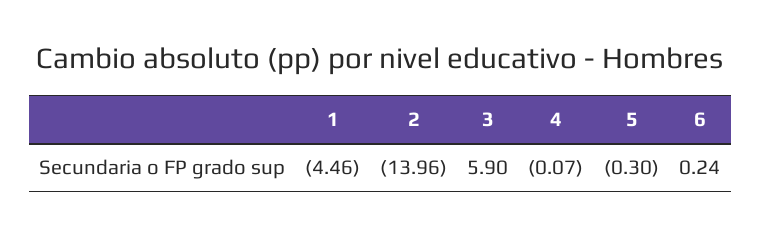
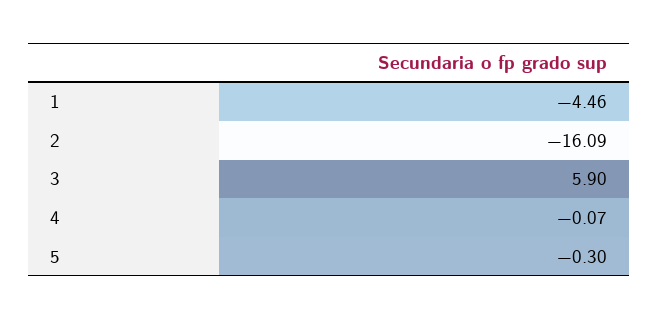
2: -13.96 -> -16.09
6: 0.24 -> none

